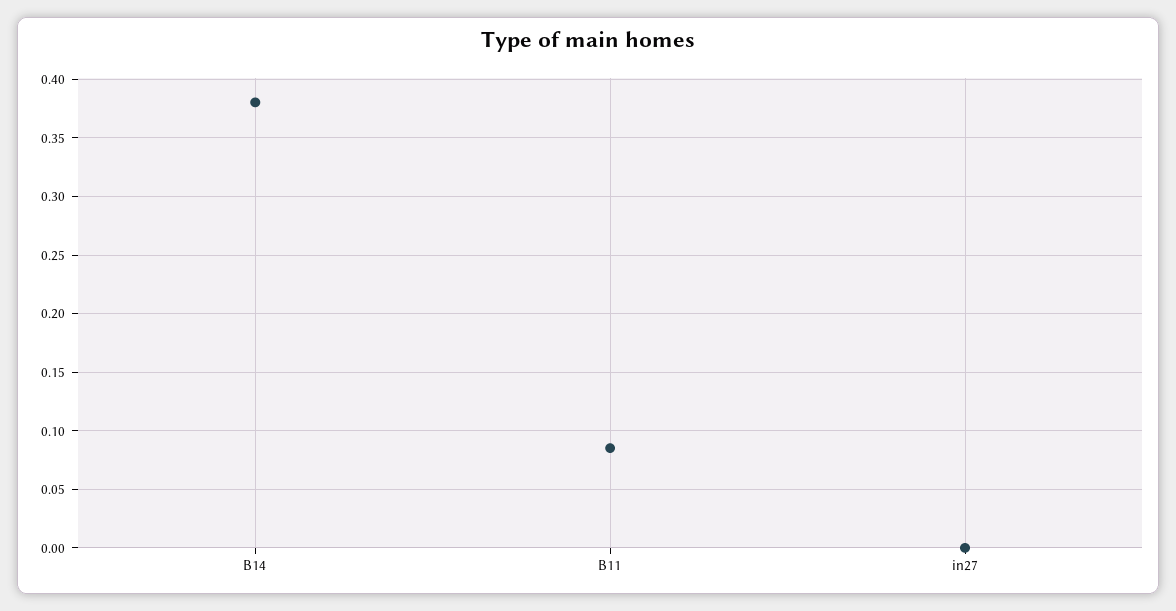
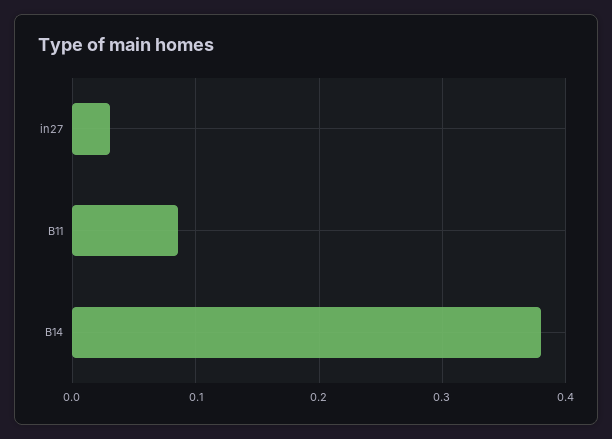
in27: 0 -> 0.03

